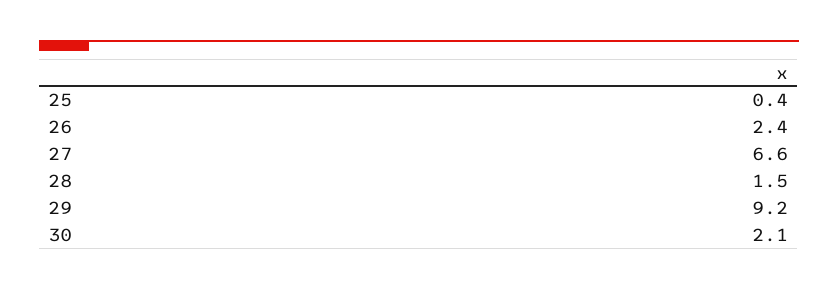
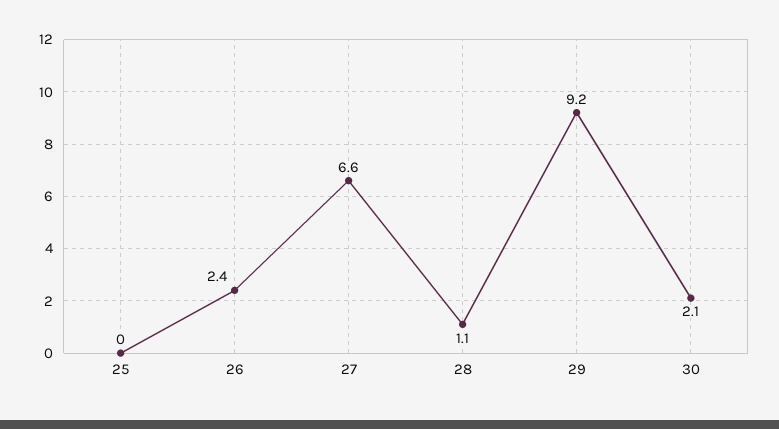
25: 0.4 -> 0
28: 1.5 -> 1.1

